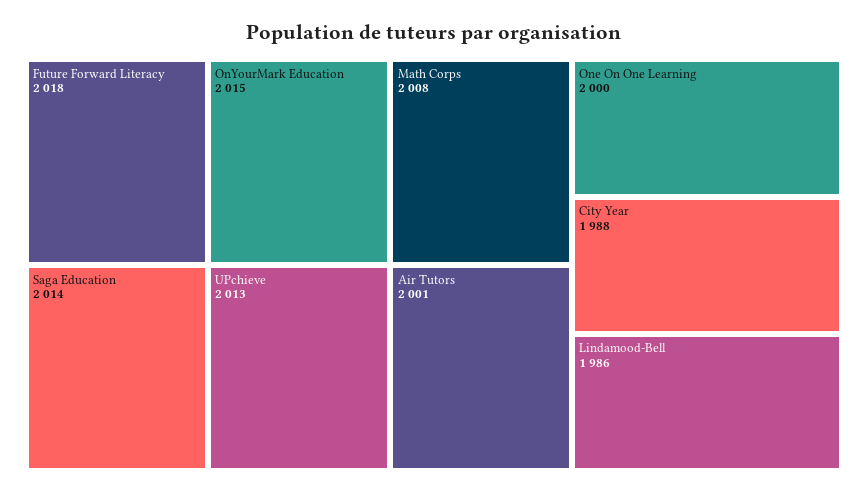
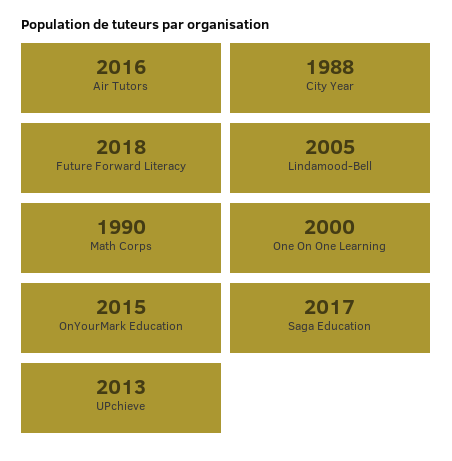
Saga Education: 2014 -> 2017
Math Corps: 2008 -> 1990
Air Tutors: 2001 -> 2016
Lindamood-Bell: 1986 -> 2005

